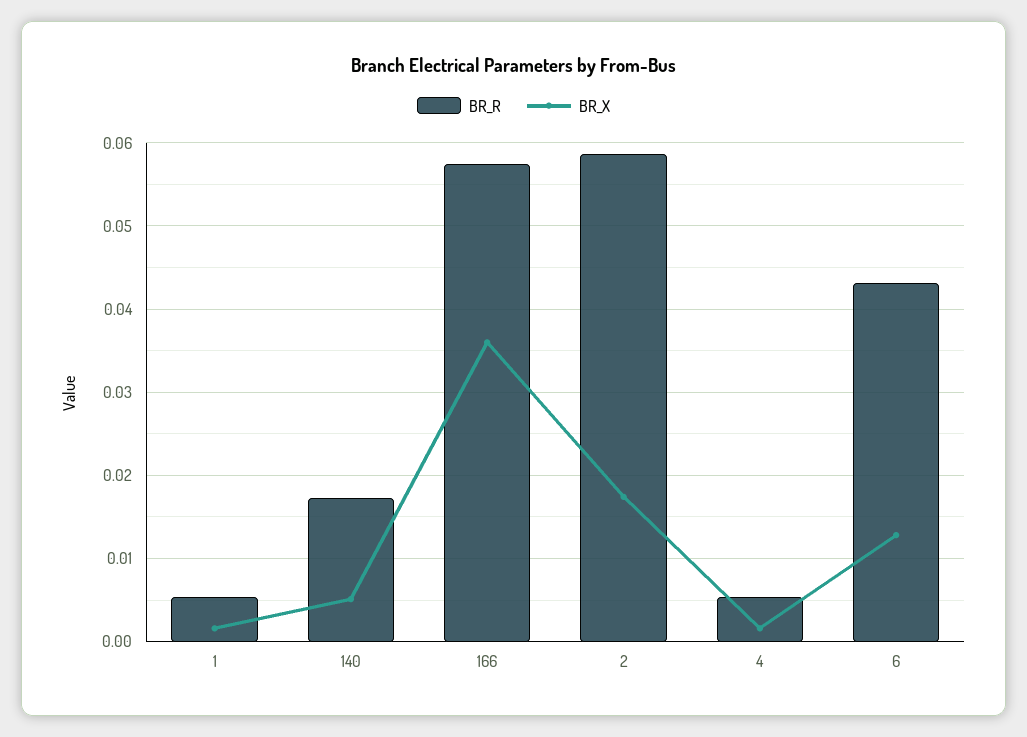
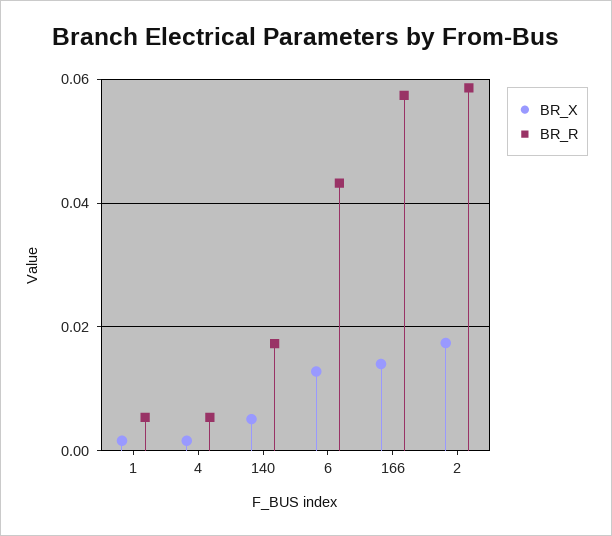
BR_X, 166: 0.036 -> 0.014

